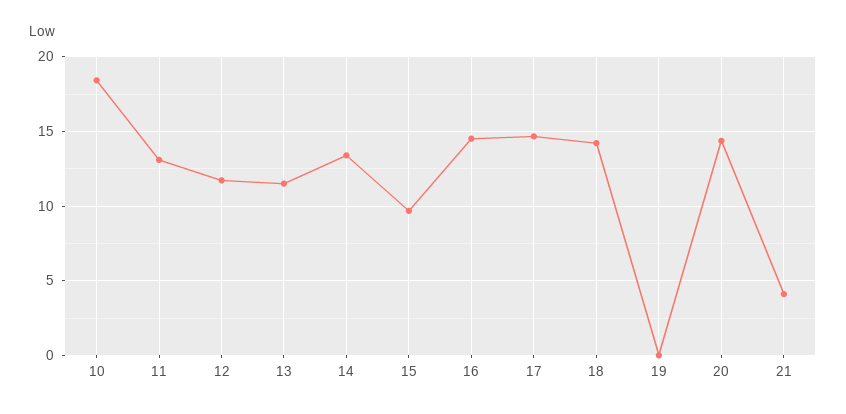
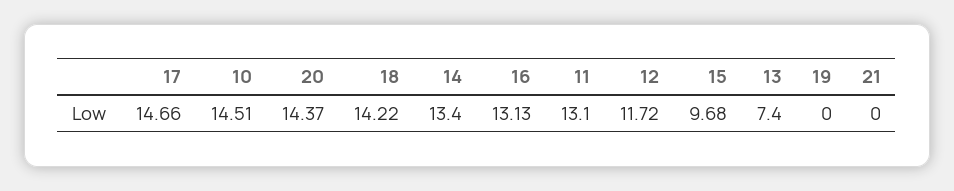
10: 18.5 -> 14.51
13: 11.5 -> 7.4
16: 14.5 -> 13.13
21: 4 -> 0

